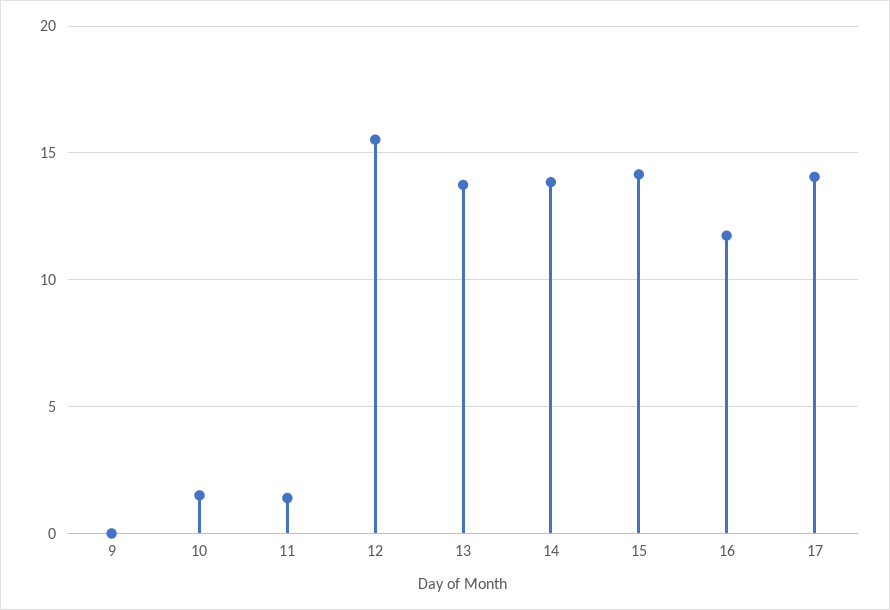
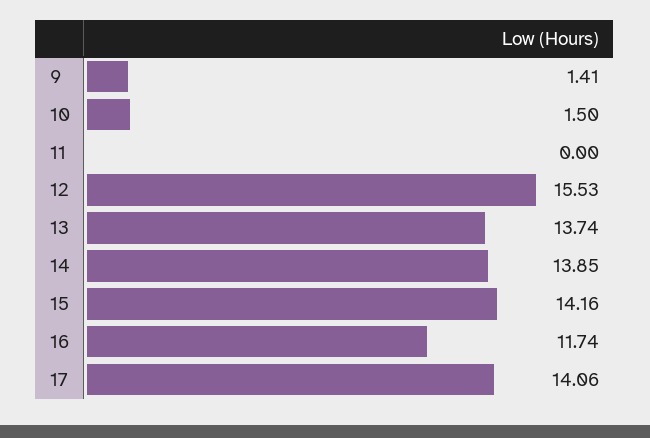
9: 0 -> 1.41
11: 1.5 -> 0

